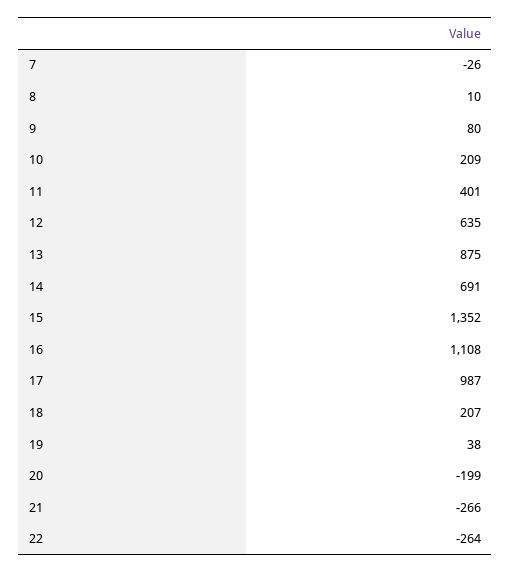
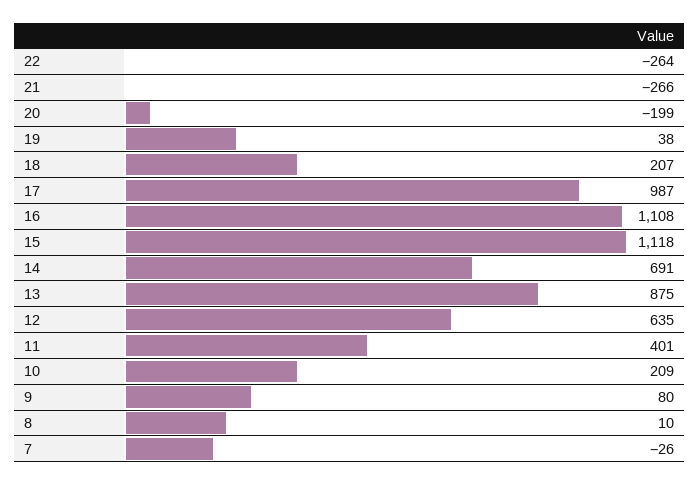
15: 1352 -> 1118

